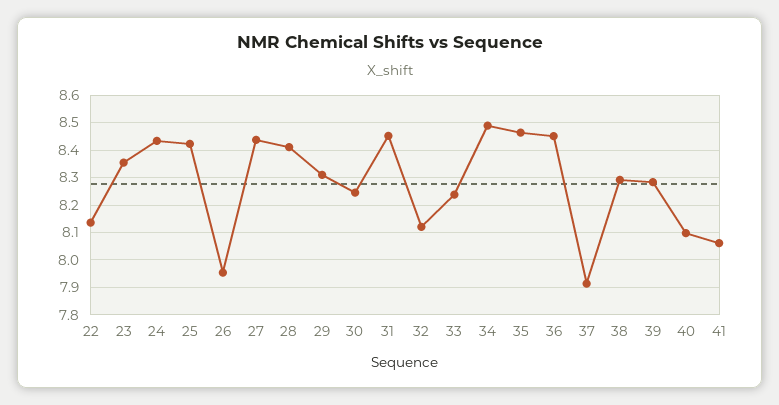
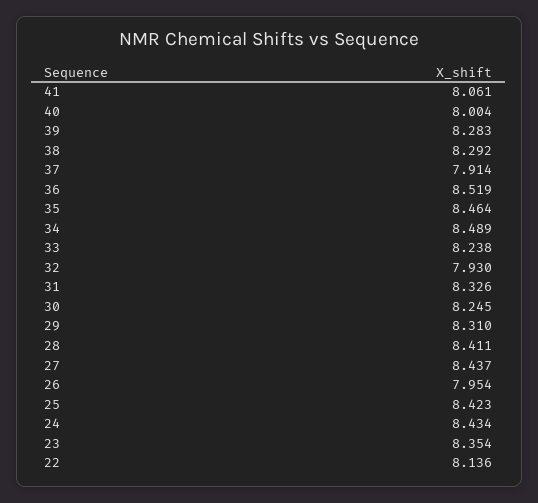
31: 8.45 -> 8.326
32: 8.125 -> 7.93
36: 8.45 -> 8.519
40: 8.1 -> 8.004

